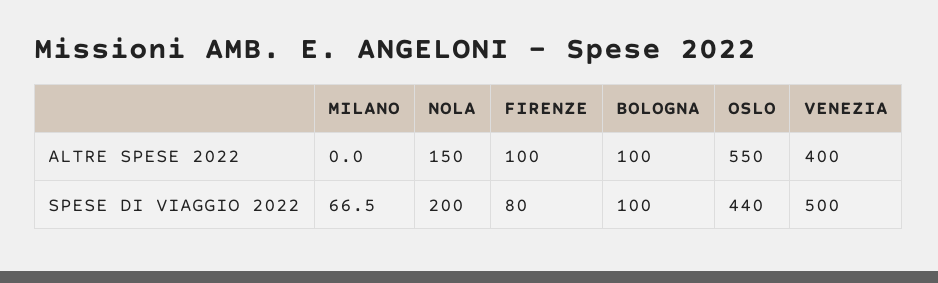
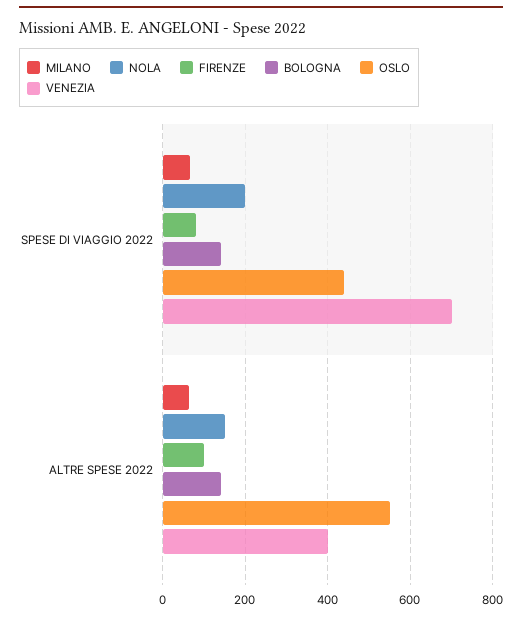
MILANO, ALTRE SPESE 2022: 0 -> 60
BOLOGNA, ALTRE SPESE 2022: 100 -> 140
BOLOGNA, SPESE DI VIAGGIO 2022: 100 -> 140
VENEZIA, SPESE DI VIAGGIO 2022: 500 -> 700

